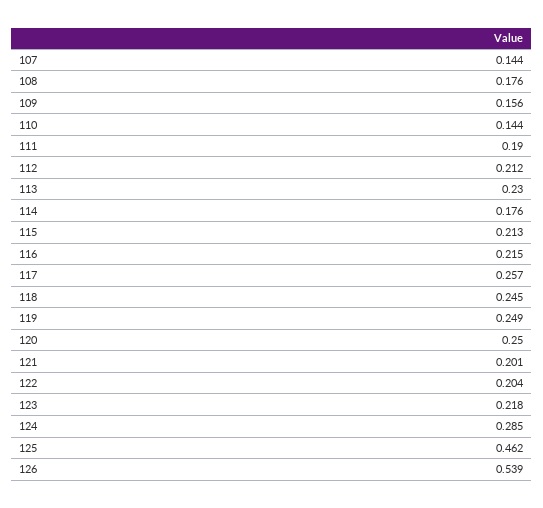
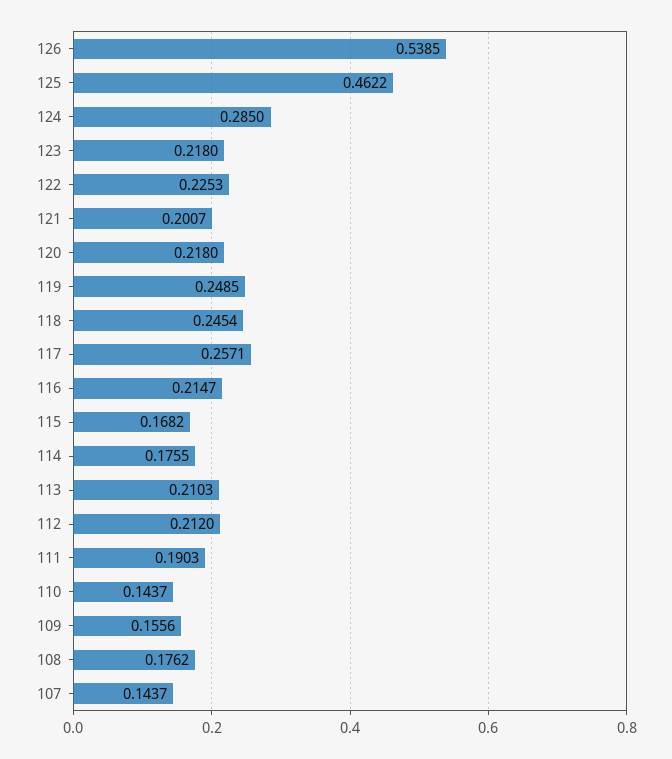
113: 0.23 -> 0.2103
115: 0.213 -> 0.1682
120: 0.25 -> 0.218
122: 0.204 -> 0.2253

